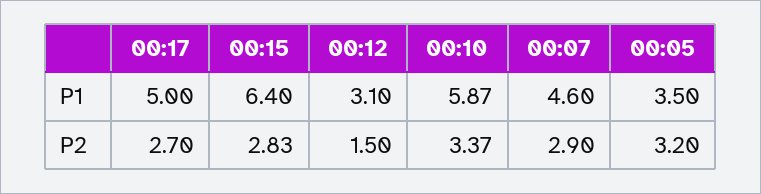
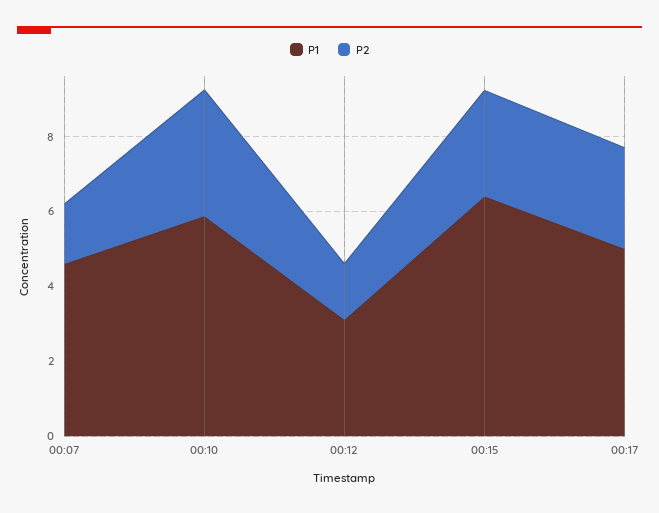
P1, 00:05: 3.5 -> none
P2, 00:07: 2.9 -> 1.5
P2, 00:05: 3.2 -> none

